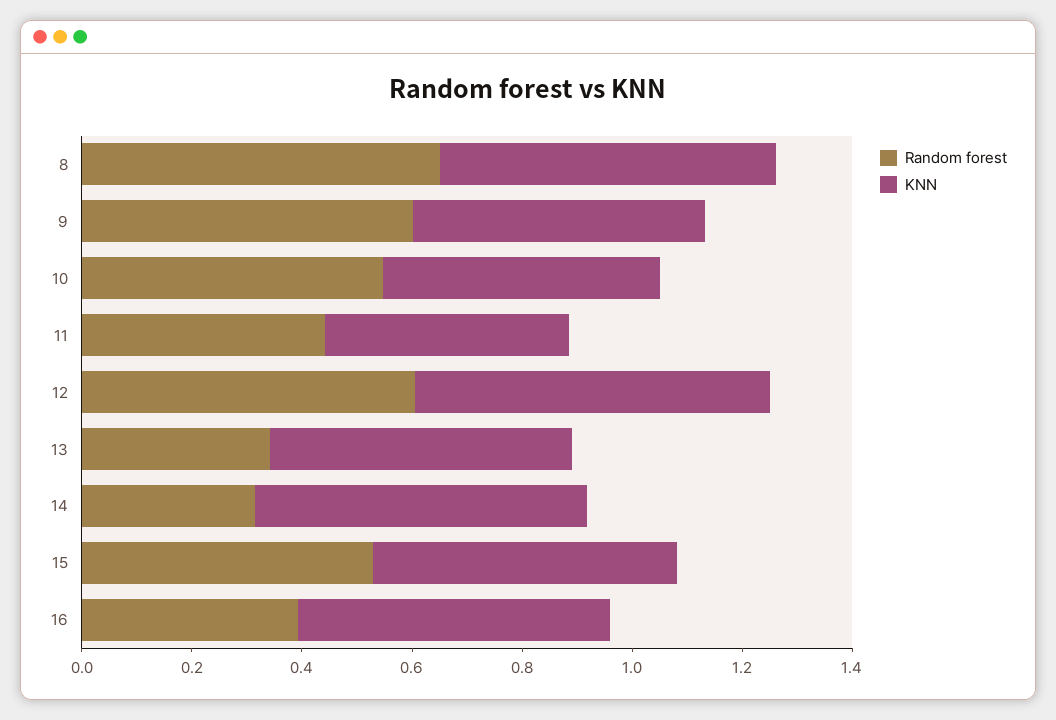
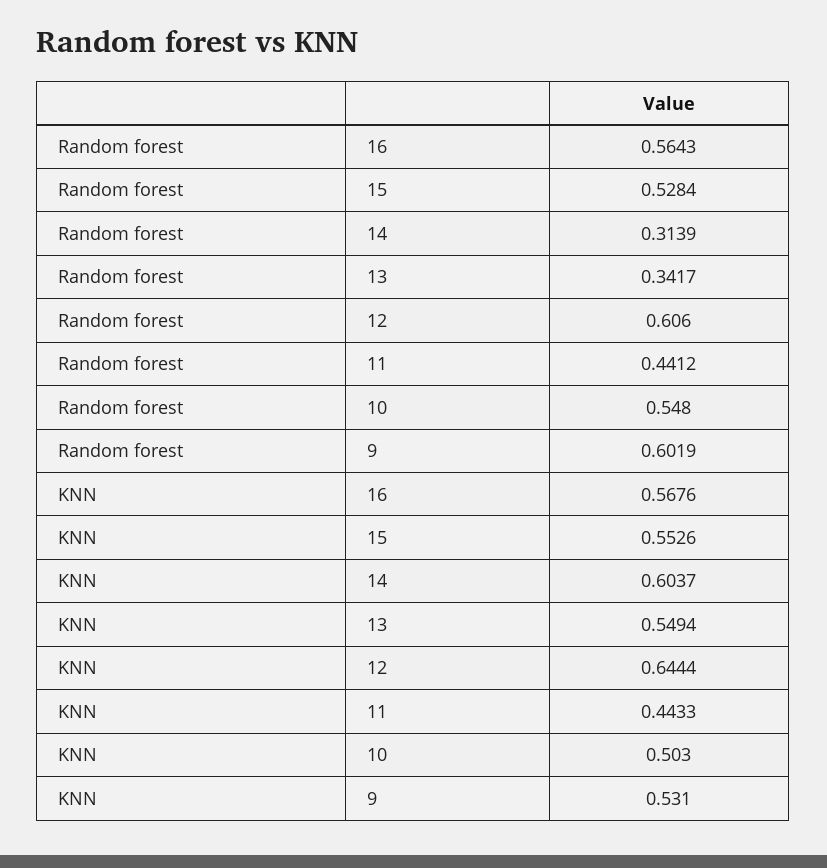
Random forest, 8: 0.65 -> none
KNN, 8: 0.6 -> none
Random forest, 16: 0.4 -> 0.5643

